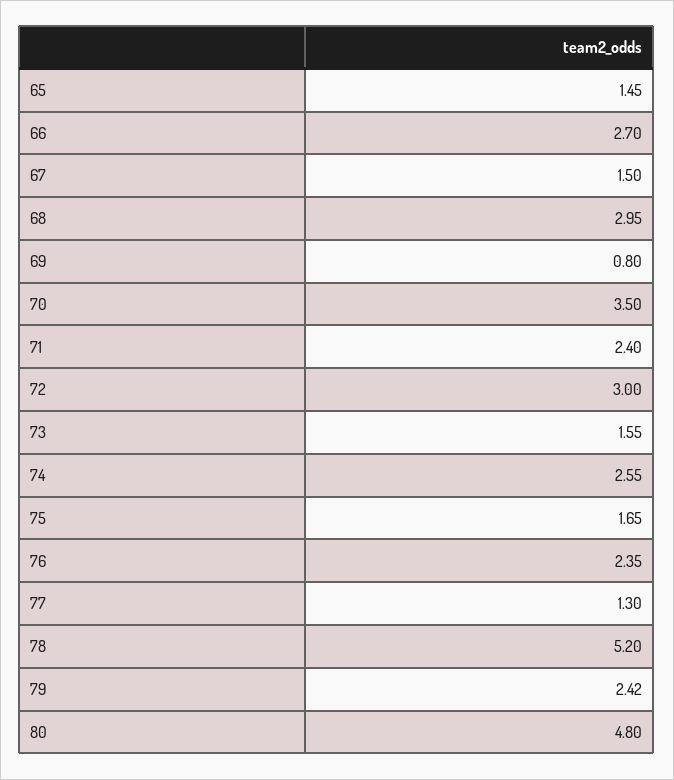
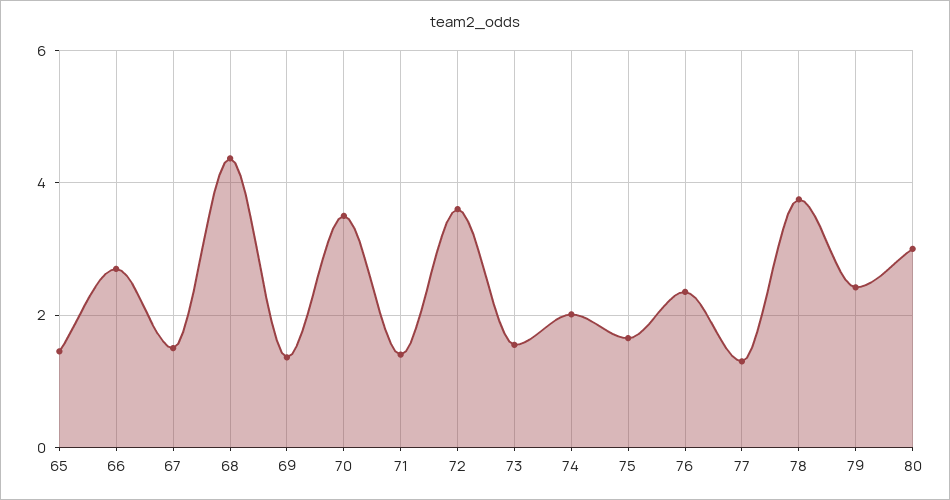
68: 2.95 -> 4.4
69: 0.8 -> 1.4
71: 2.4 -> 1.4
72: 3 -> 3.6
74: 2.55 -> 2
78: 5.2 -> 3.8
80: 4.8 -> 3

